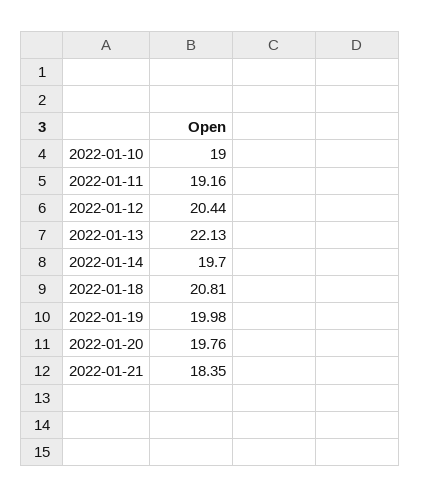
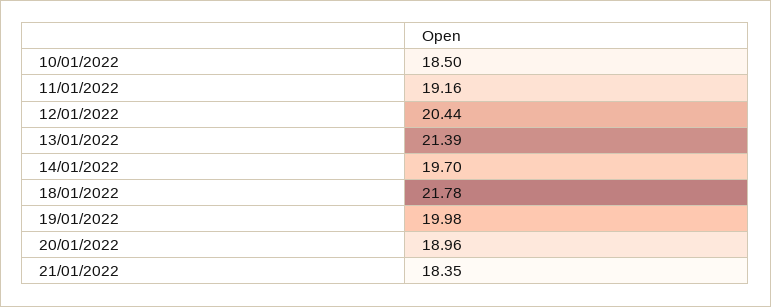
2022-01-10: 19 -> 18.5
2022-01-13: 22.13 -> 21.39
2022-01-18: 20.81 -> 21.78
2022-01-20: 19.76 -> 18.96

